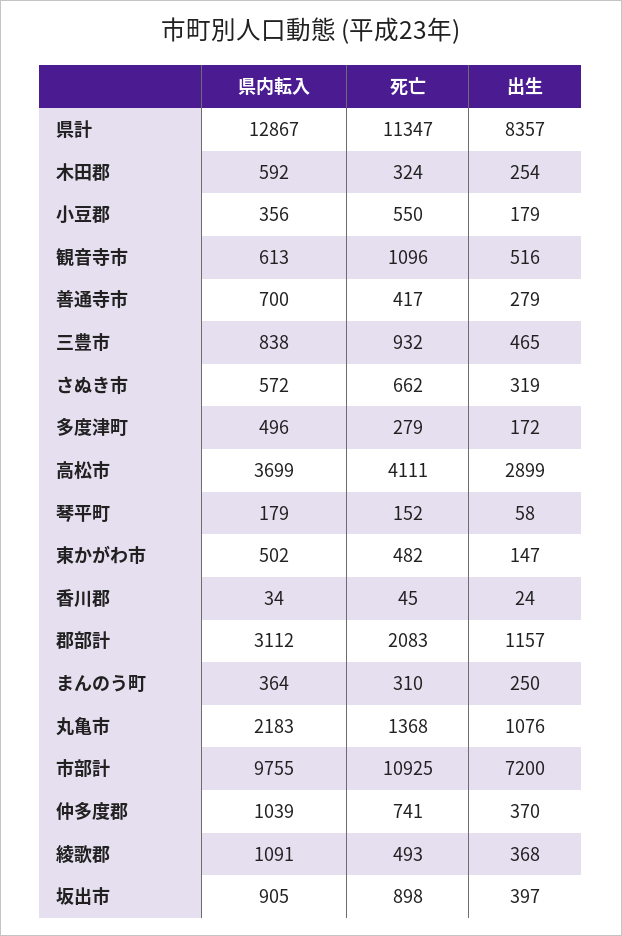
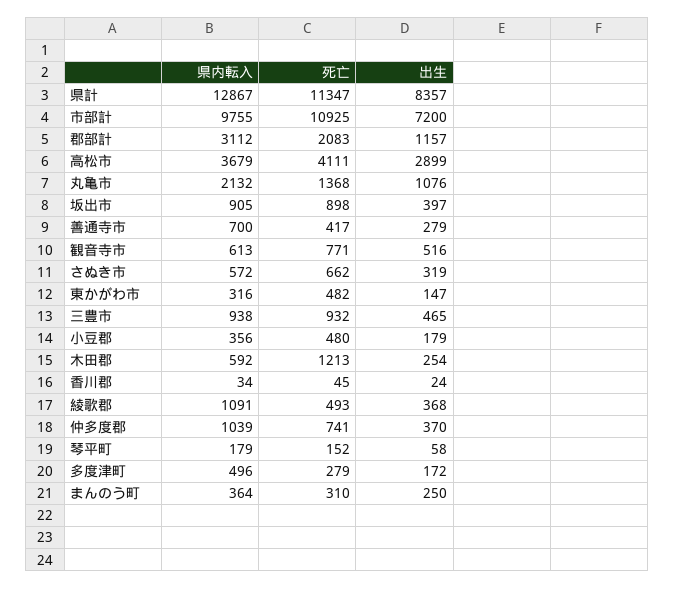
死亡, 木田郡: 324 -> 1213
死亡, 小豆郡: 550 -> 480
死亡, 観音寺市: 1096 -> 771
県内転入, 三豊市: 838 -> 938
県内転入, 高松市: 3699 -> 3679
県内転入, 東かがわ市: 502 -> 316
県内転入, 丸亀市: 2183 -> 2132

